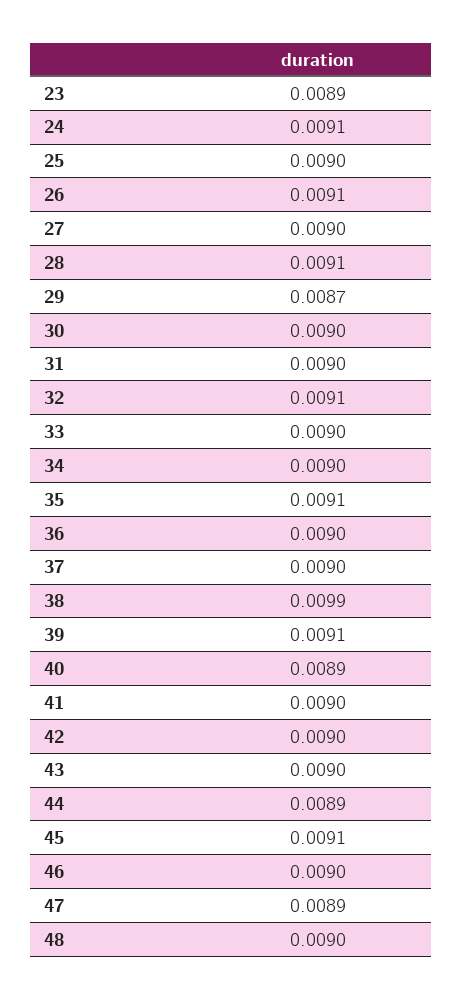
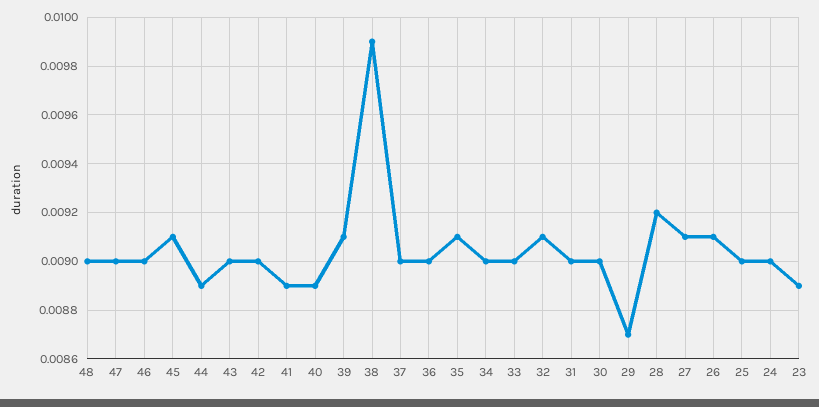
24: 0.0091 -> 0.009
27: 0.009 -> 0.0091
28: 0.0091 -> 0.0092
41: 0.009 -> 0.0089
47: 0.0089 -> 0.009

